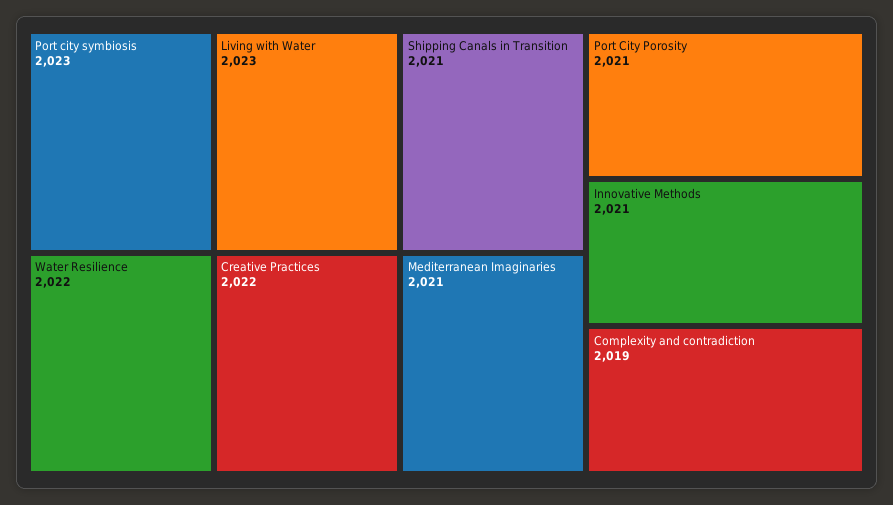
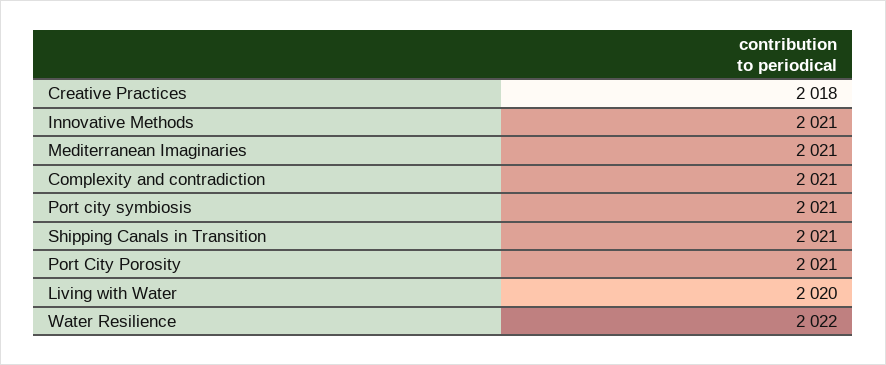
Port city symbiosis: 2023 -> 2021
Living with Water: 2023 -> 2020
Creative Practices: 2022 -> 2018
Complexity and contradiction: 2019 -> 2021

